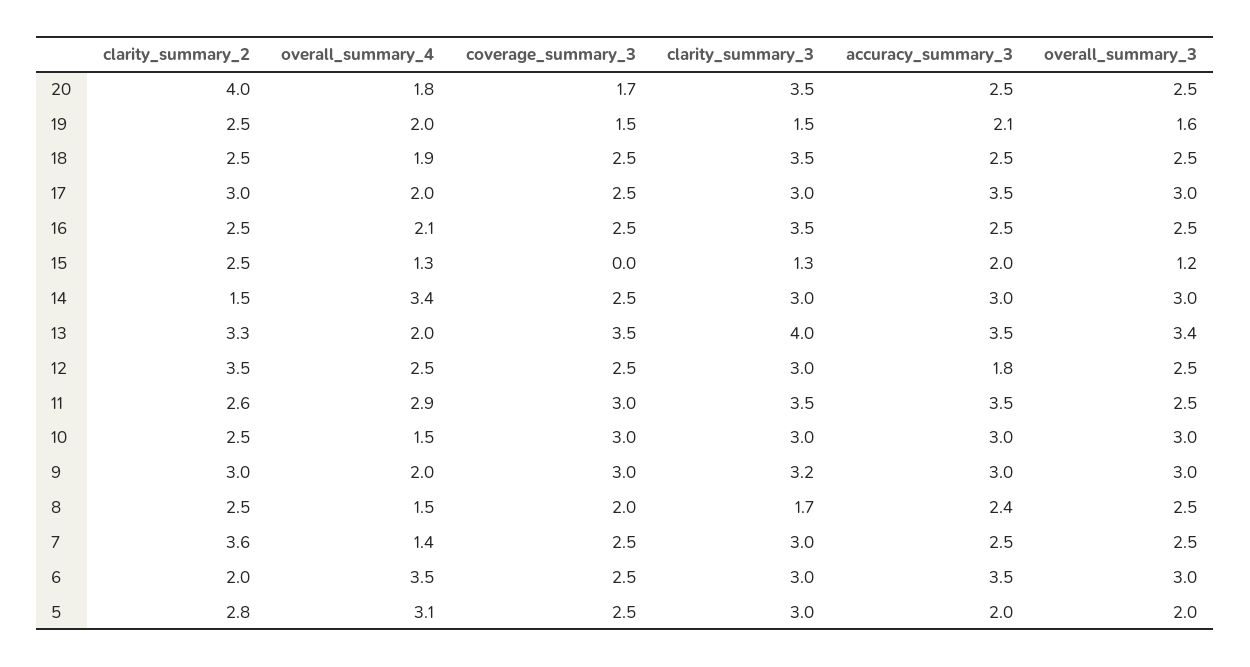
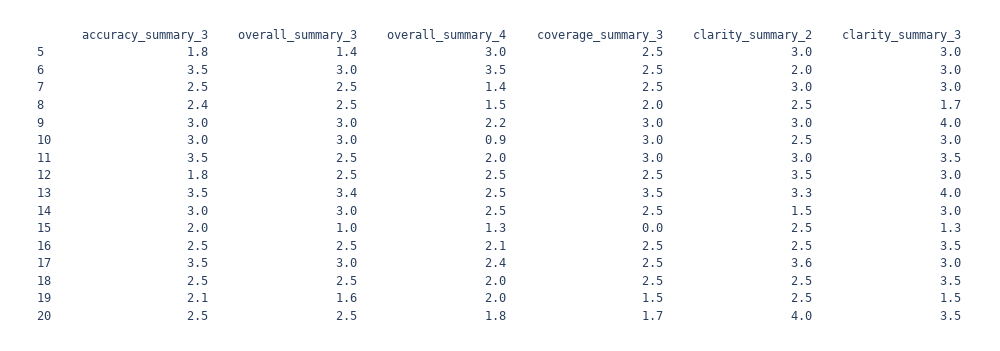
overall_summary_4, 18: 1.9 -> 2
clarity_summary_2, 17: 3 -> 3.6
overall_summary_4, 17: 2 -> 2.4
overall_summary_3, 15: 1.2 -> 1
overall_summary_4, 14: 3.4 -> 2.5
overall_summary_4, 13: 2 -> 2.5
clarity_summary_2, 11: 2.6 -> 3
overall_summary_4, 11: 2.9 -> 2
overall_summary_4, 10: 1.5 -> 0.9
overall_summary_4, 9: 2 -> 2.2
clarity_summary_3, 9: 3.2 -> 4
clarity_summary_2, 7: 3.6 -> 3
clarity_summary_2, 5: 2.8 -> 3
overall_summary_4, 5: 3.1 -> 3
accuracy_summary_3, 5: 2 -> 1.8
overall_summary_3, 5: 2 -> 1.4

